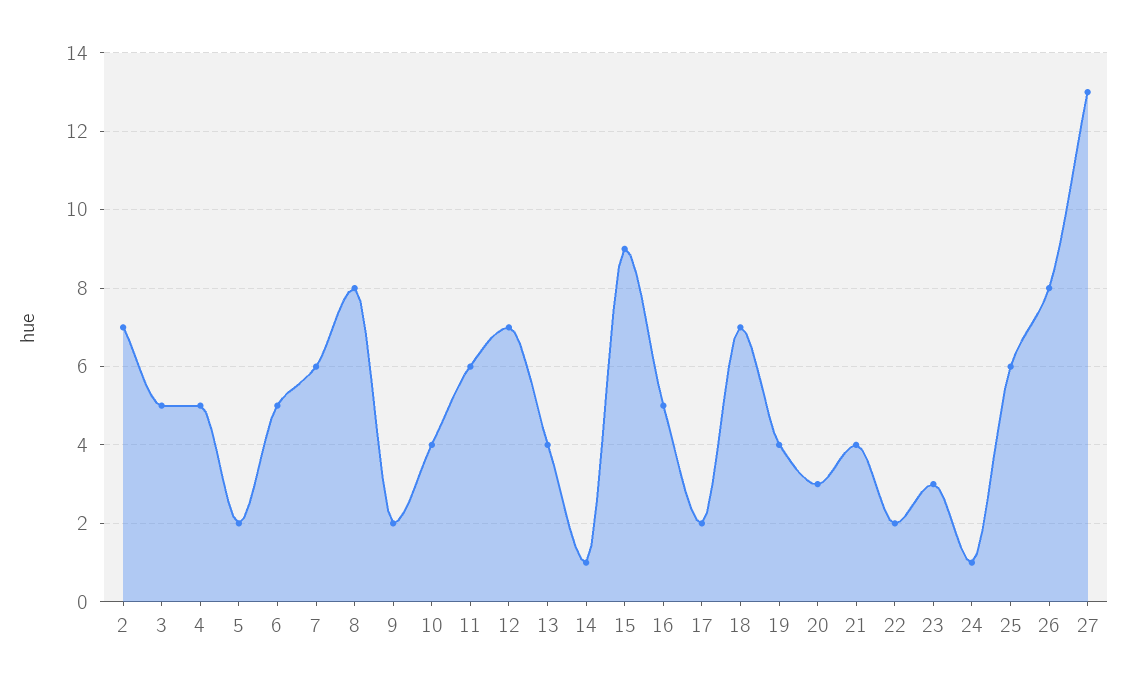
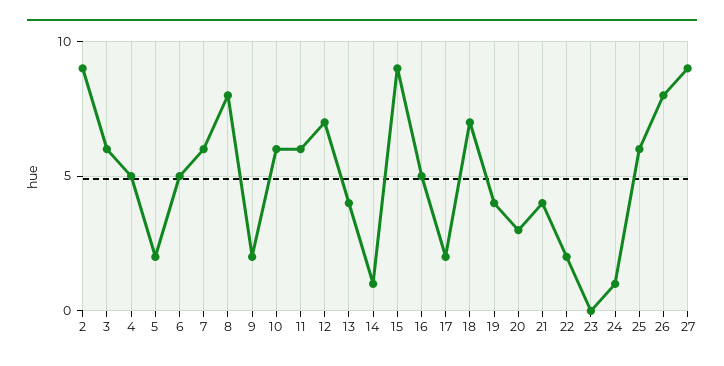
2: 7 -> 9
3: 5 -> 6
10: 4 -> 6
23: 3 -> 0
27: 13 -> 9

